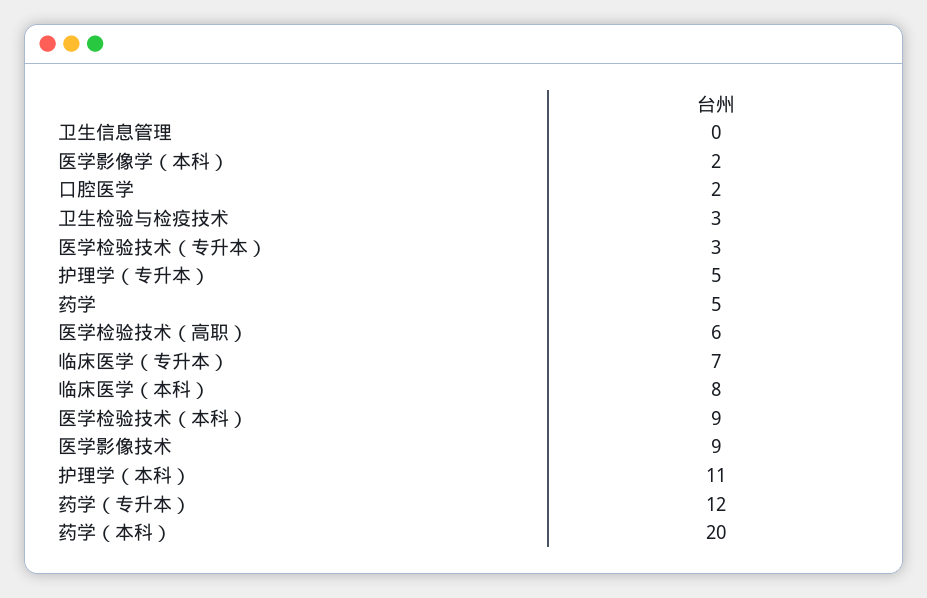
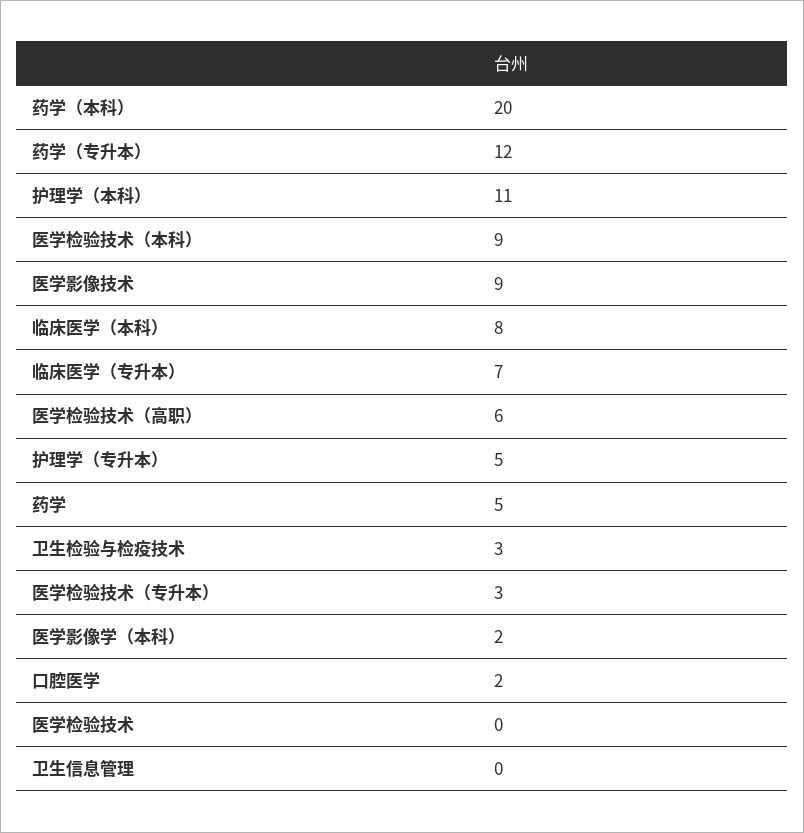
医学检验技术: none -> 0

